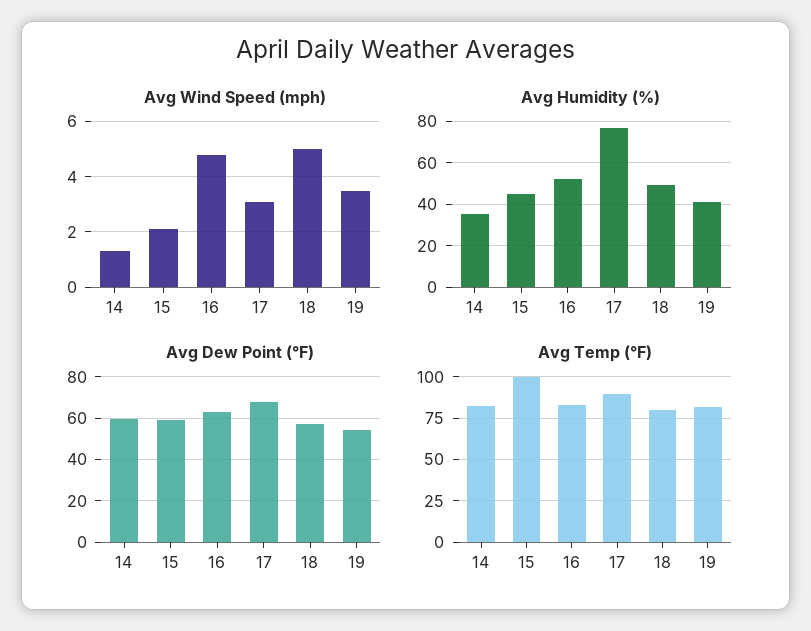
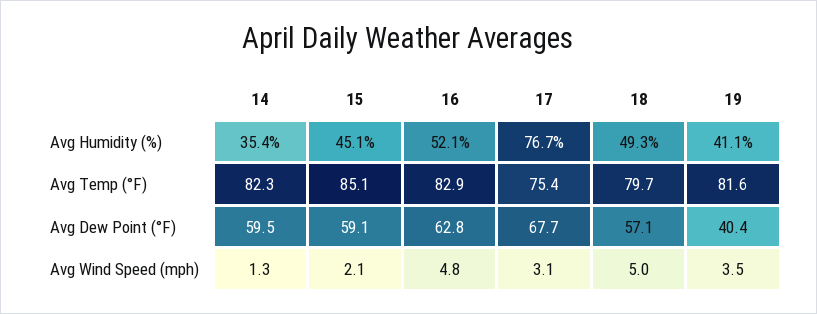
Avg Dew Point (°F), 19: 55 -> 40.4
Avg Temp (°F), 15: 100 -> 85.1
Avg Temp (°F), 17: 90 -> 75.4

